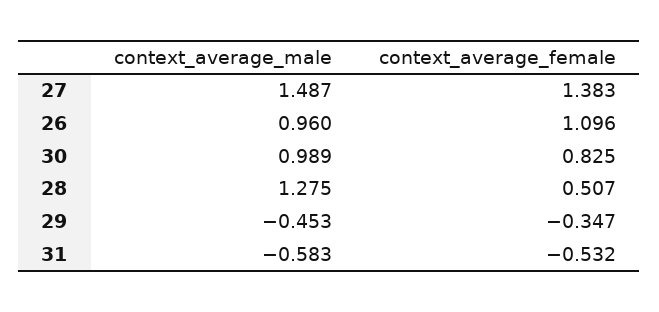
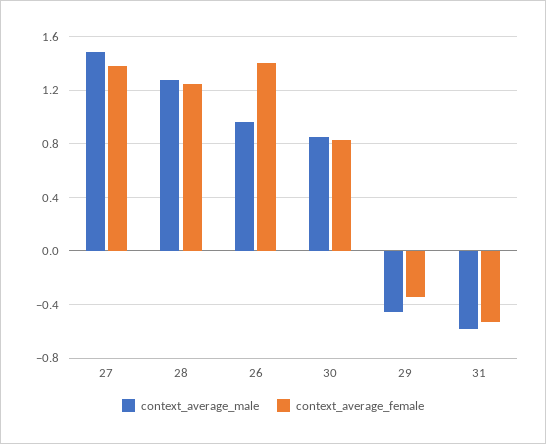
context_average_female, 26: 1.096 -> 1.4
context_average_male, 30: 0.989 -> 0.85
context_average_female, 28: 0.507 -> 1.25

